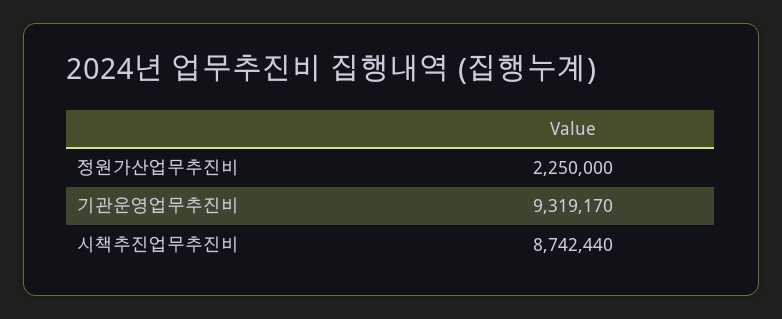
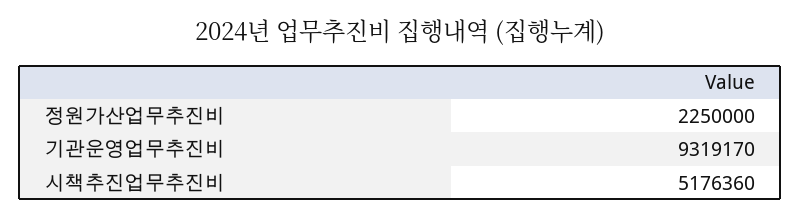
시책추진업무추진비: 8742440 -> 5176360

